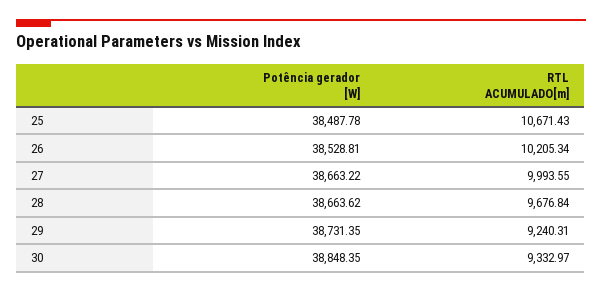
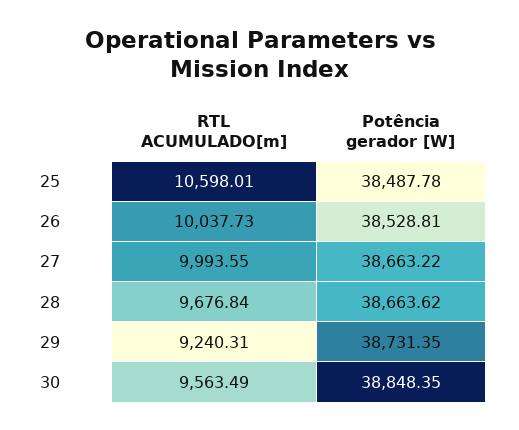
RTL ACUMULADO[m], 25: 10671.43 -> 10598.01
RTL ACUMULADO[m], 26: 10205.34 -> 10037.73
RTL ACUMULADO[m], 30: 9332.97 -> 9563.49

